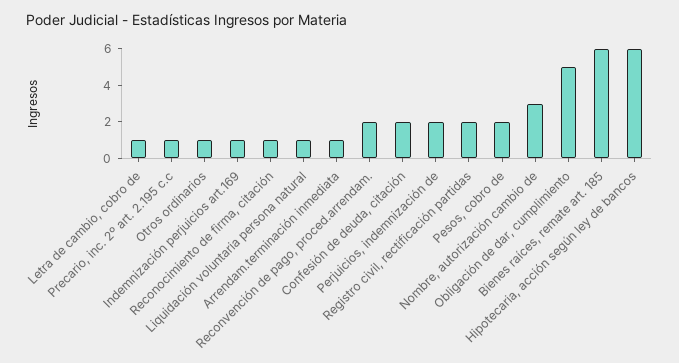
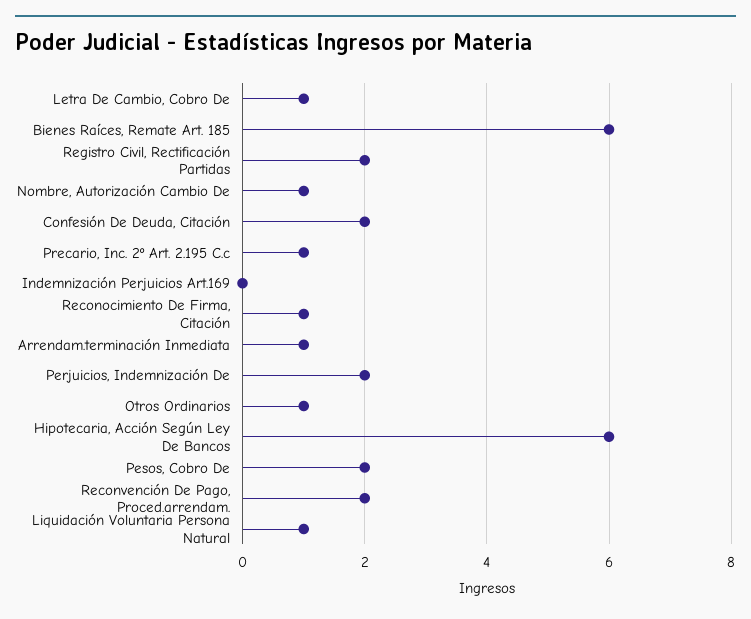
Indemnización perjuicios art.169: 1 -> 0
Nombre, autorización cambio de: 3 -> 1
Obligación de dar, cumplimiento: 5 -> none

